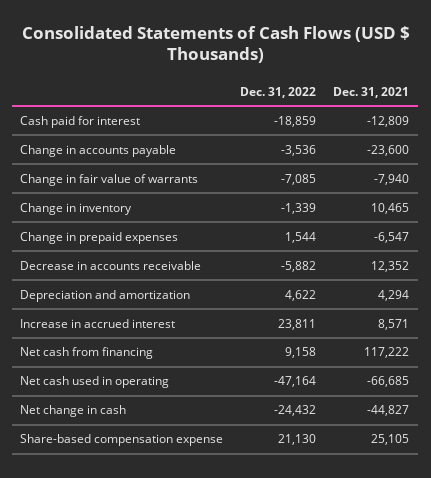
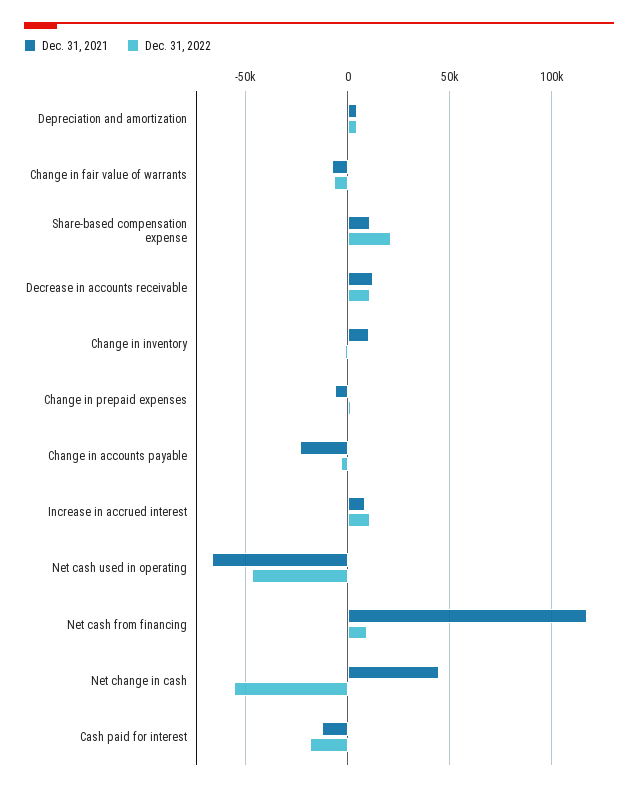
Dec. 31, 2022, Decrease in accounts receivable: -5882 -> 10000
Dec. 31, 2022, Increase in accrued interest: 23811 -> 10000
Dec. 31, 2022, Net change in cash: -24432 -> -55000
Dec. 31, 2021, Net change in cash: -44827 -> 45000
Dec. 31, 2021, Share-based compensation expense: 25105 -> 10000

